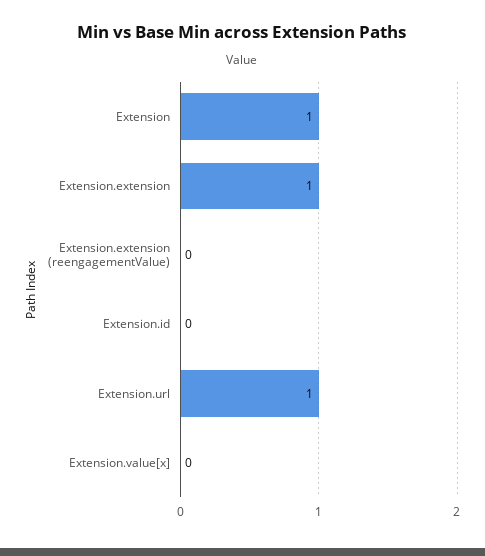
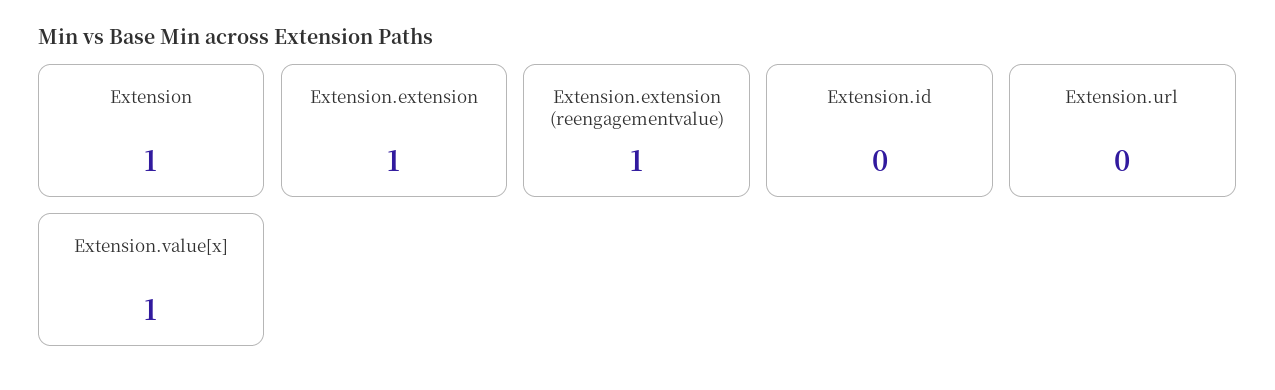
Extension.extension (reengagementValue): 0 -> 1
Extension.url: 1 -> 0
Extension.value[x]: 0 -> 1

